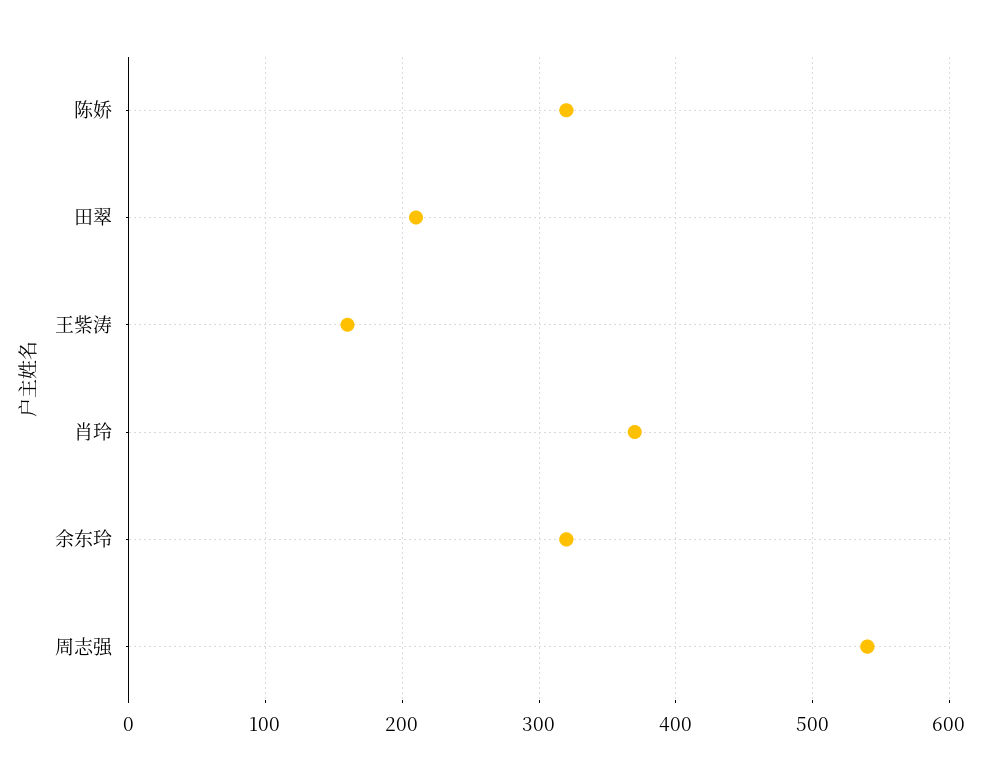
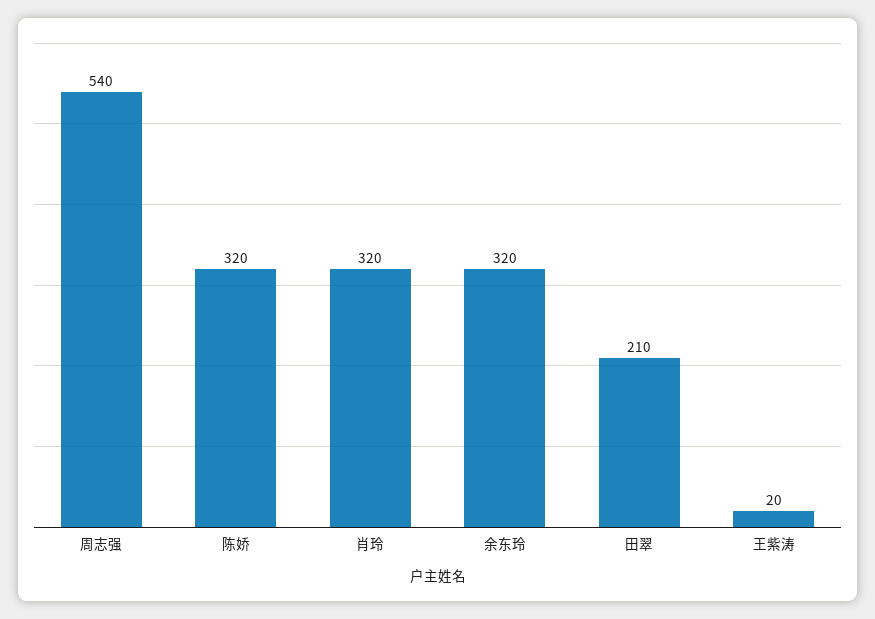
王紫涛: 160 -> 20
肖玲: 370 -> 320

